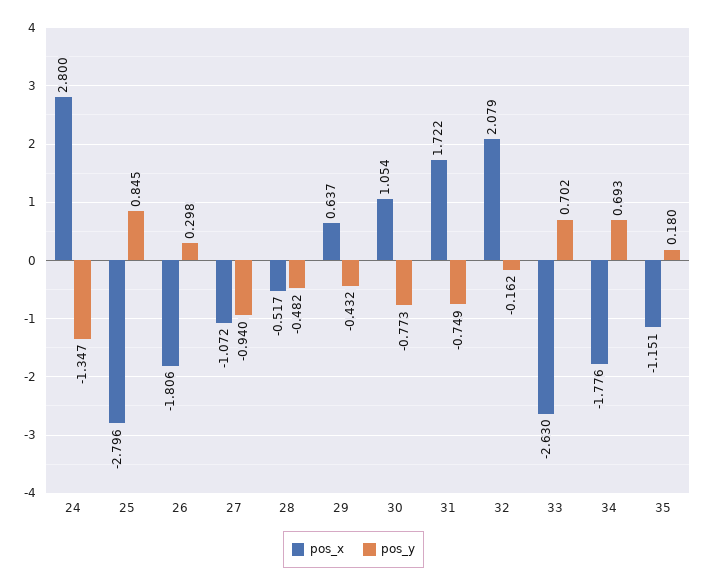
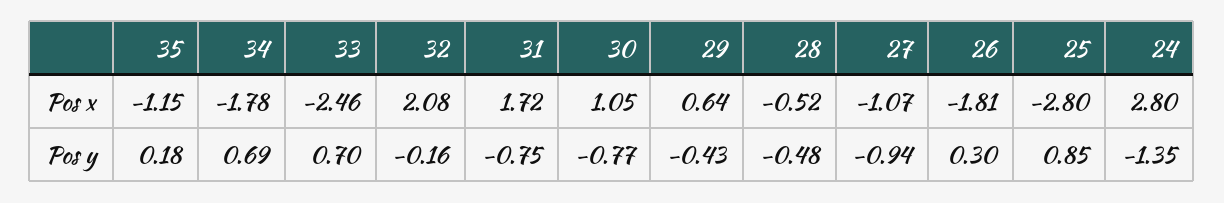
pos_x, 33: -2.63 -> -2.46

